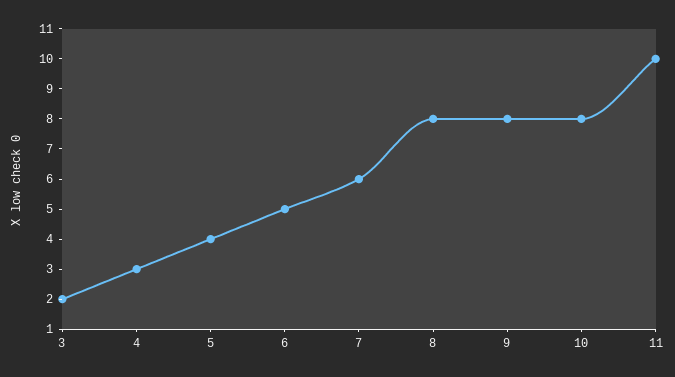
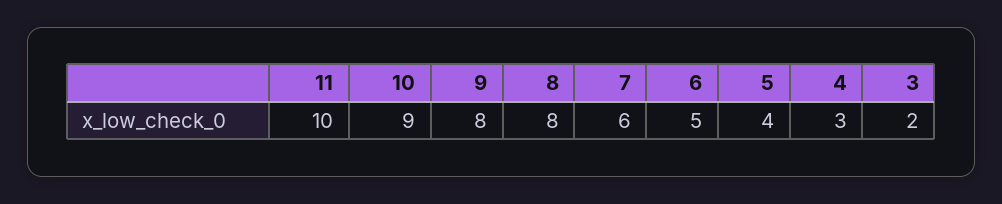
10: 8 -> 9

